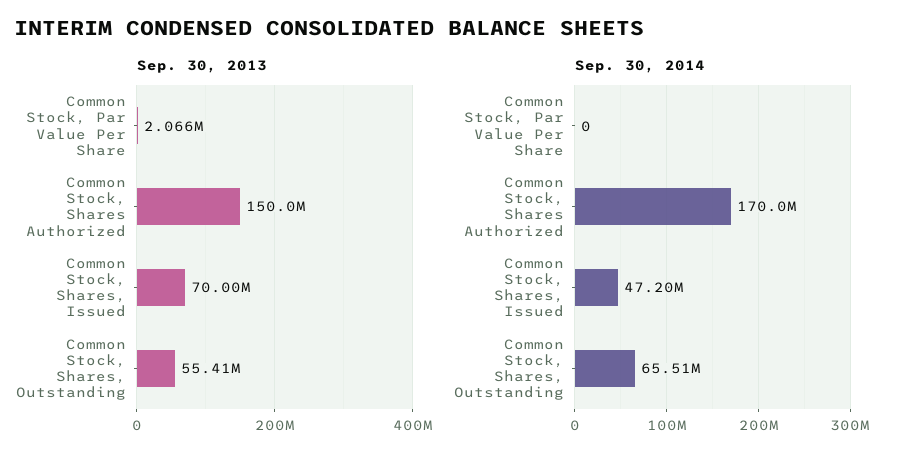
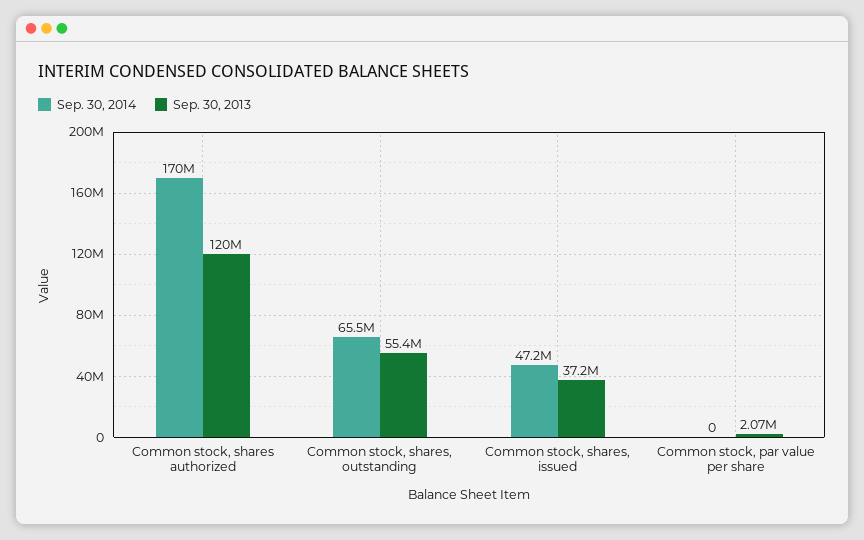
Sep. 30, 2013, Common Stock, Shares Authorized: 150000000 -> 120000000
Sep. 30, 2013, Common Stock, Shares, Issued: 70000000 -> 37200000

